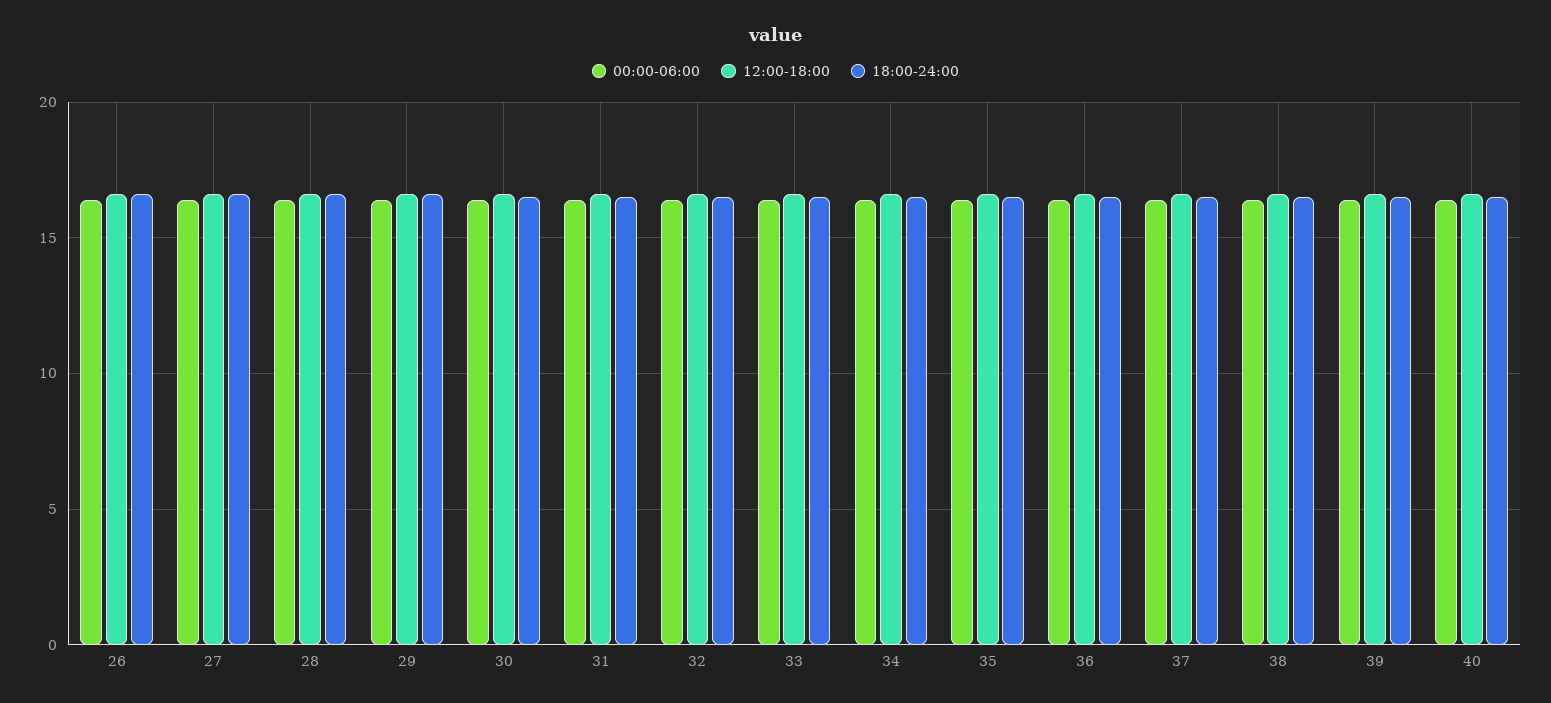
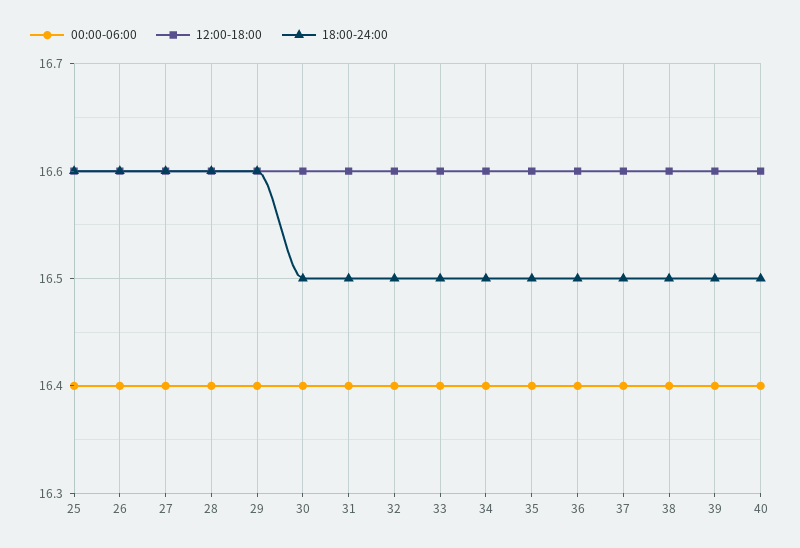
00:00-06:00, 25: none -> 16.4
12:00-18:00, 25: none -> 16.6
18:00-24:00, 25: none -> 16.6

